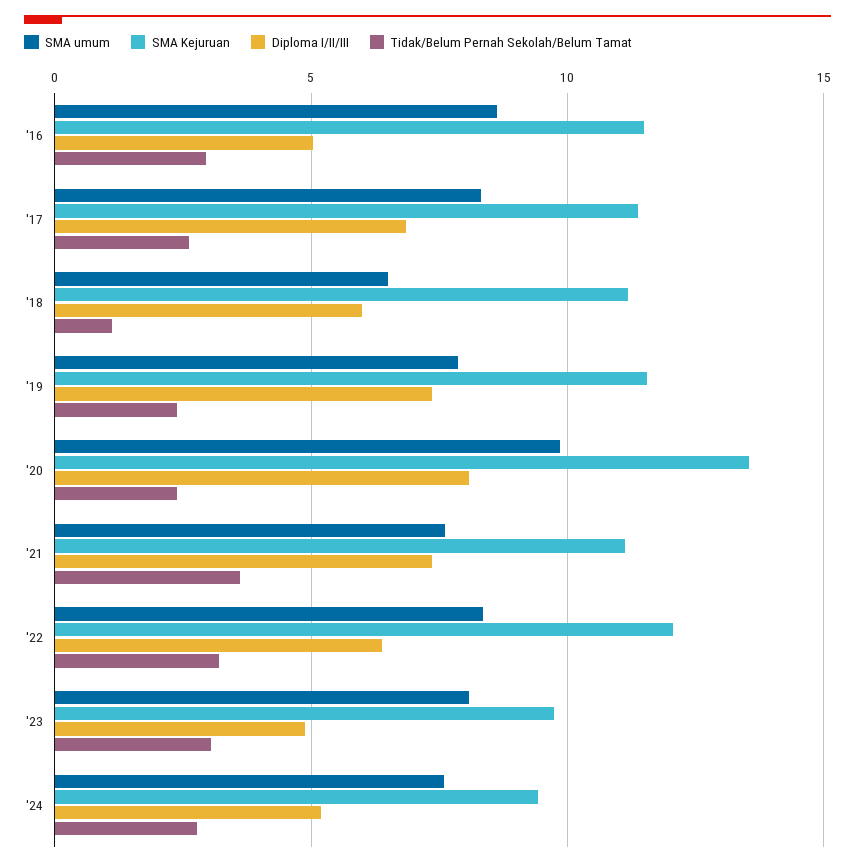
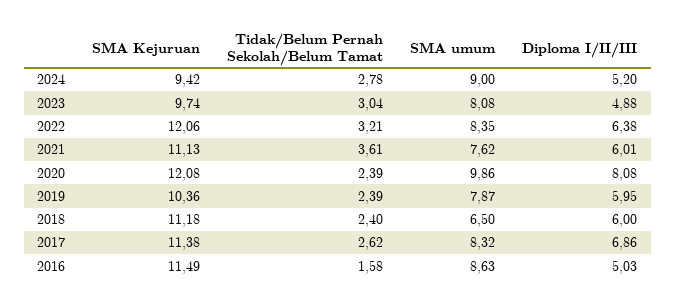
Tidak/Belum Pernah Sekolah/Belum Tamat, '16: 3 -> 1.58
Tidak/Belum Pernah Sekolah/Belum Tamat, '18: 1 -> 2.4
SMA Kejuruan, '19: 11.5 -> 10.36
Diploma I/II/III, '19: 7.5 -> 5.95
SMA Kejuruan, '20: 13.5 -> 12.08
Diploma I/II/III, '21: 7.5 -> 6.01
SMA umum, '24: 7.5 -> 9

